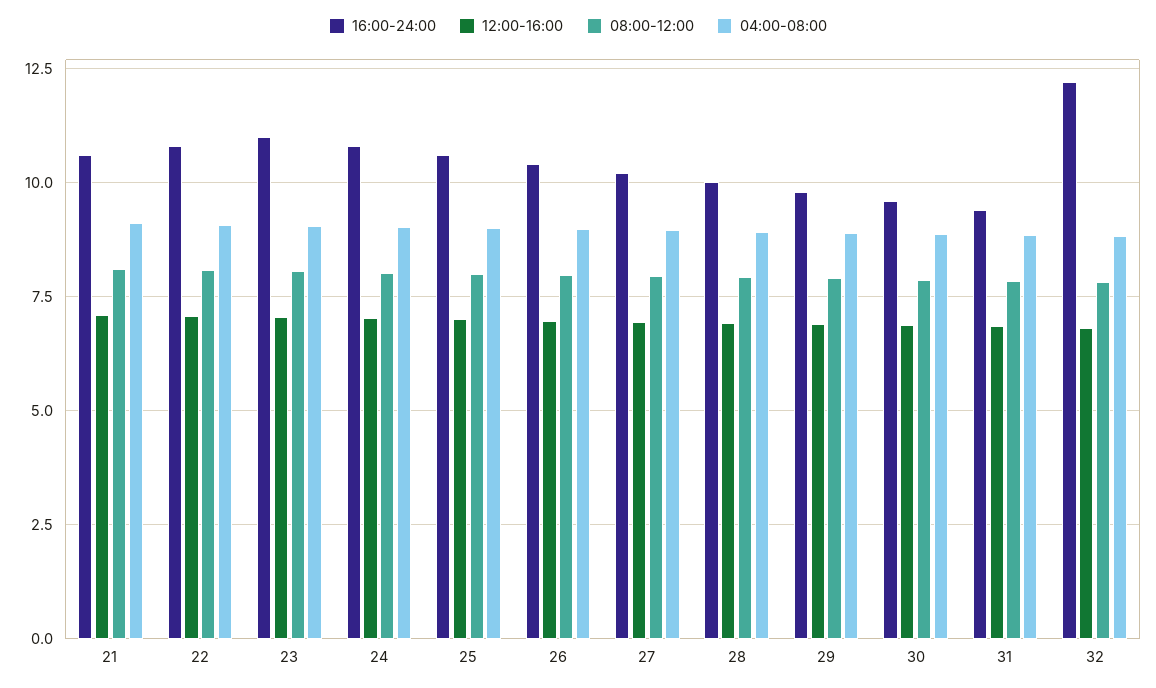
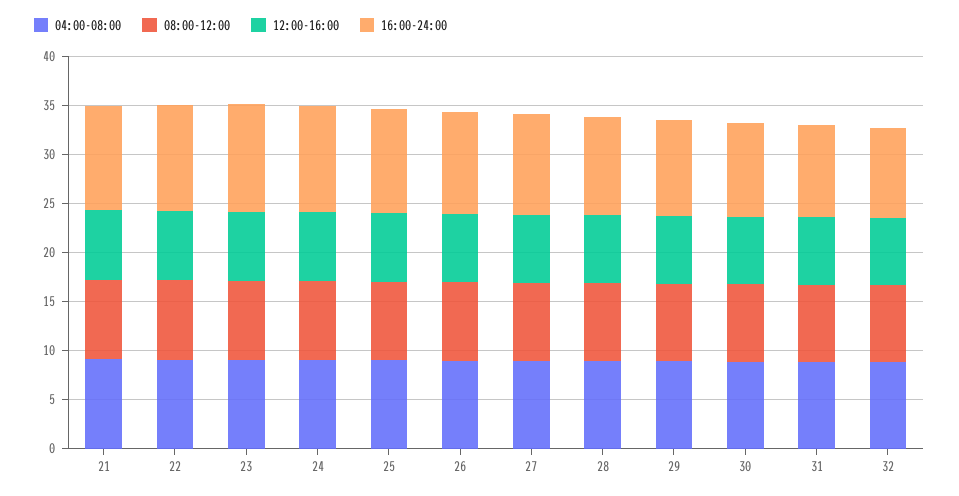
16:00-24:00, 32: 12.25 -> 9

